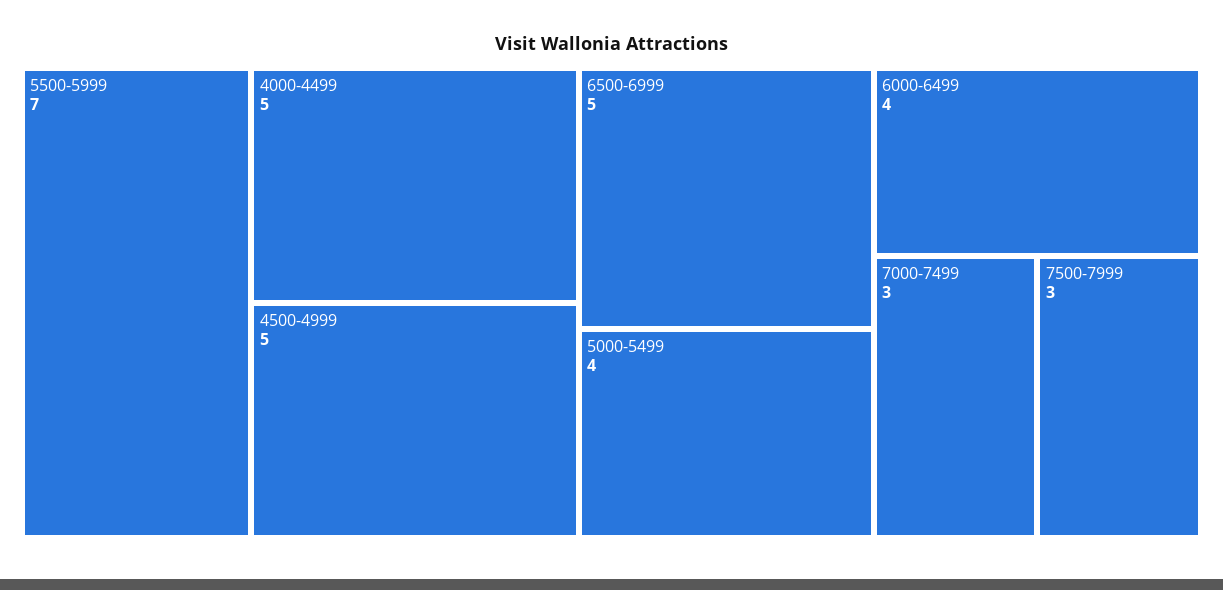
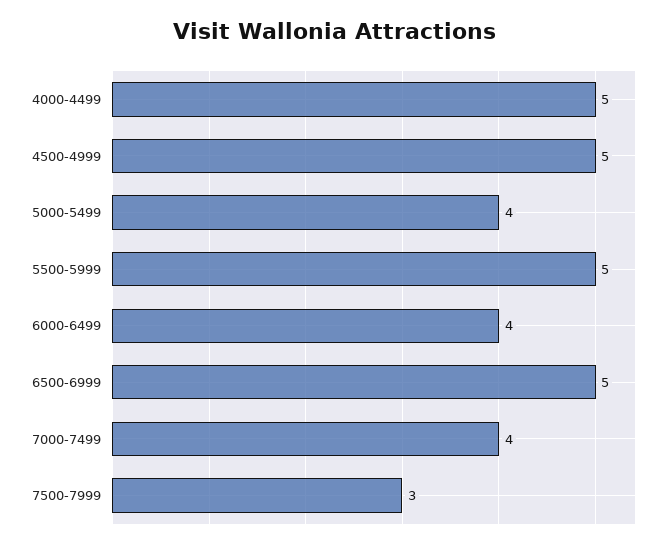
5500-5999: 7 -> 5
7000-7499: 3 -> 4

